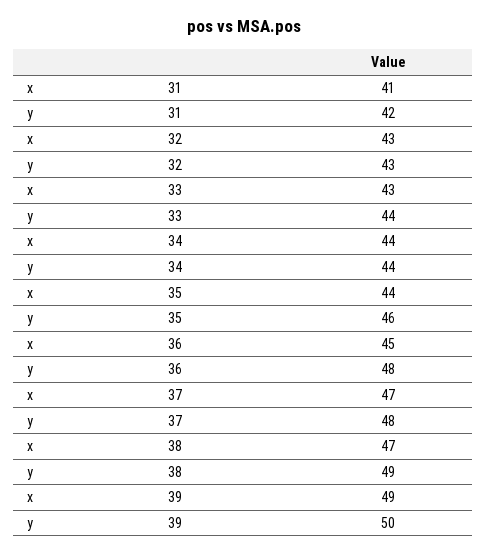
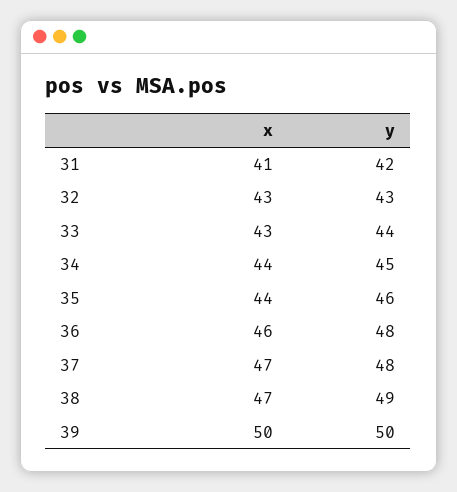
y, 34: 44 -> 45
x, 36: 45 -> 46
x, 39: 49 -> 50

